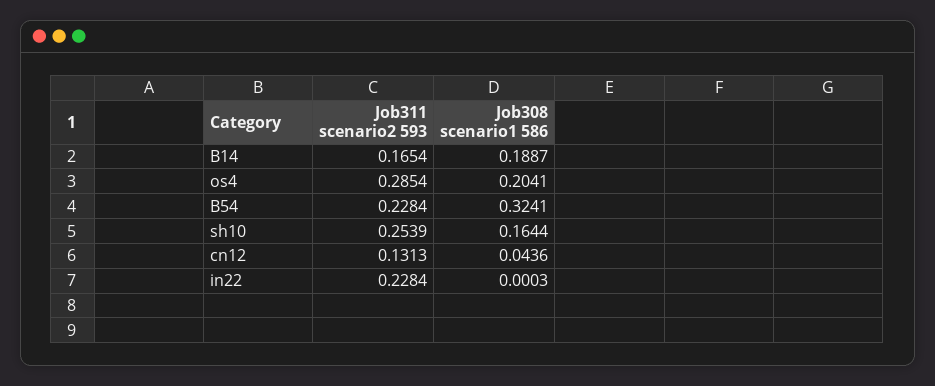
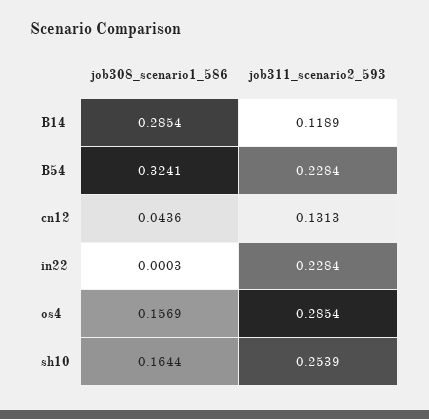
Job311 scenario2 593, B14: 0.1654 -> 0.1189
Job308 scenario1 586, B14: 0.1887 -> 0.2854
Job308 scenario1 586, os4: 0.2041 -> 0.1569

